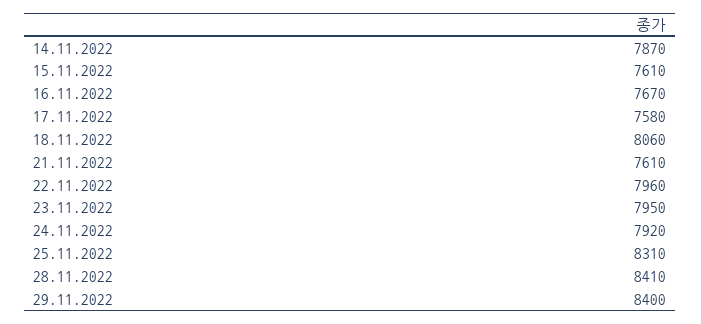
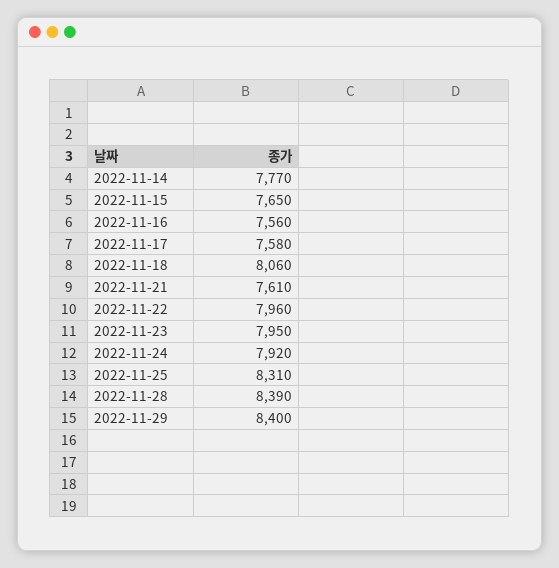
14.11.2022: 7870 -> 7770
15.11.2022: 7610 -> 7650
16.11.2022: 7670 -> 7560
28.11.2022: 8410 -> 8390

